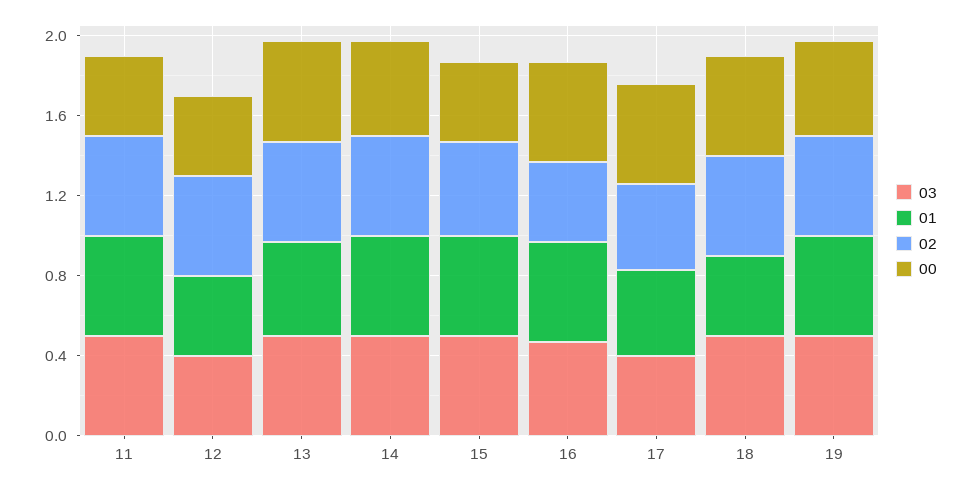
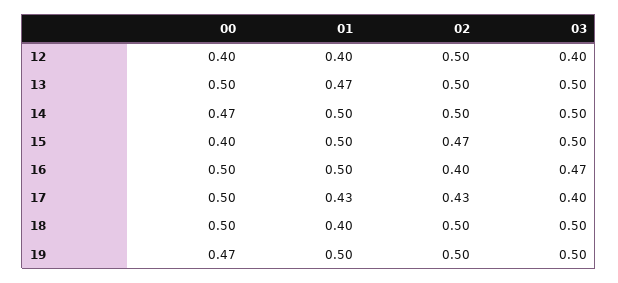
03, 11: 0.5 -> none
01, 11: 0.5 -> none
02, 11: 0.5 -> none
00, 11: 0.4 -> none

